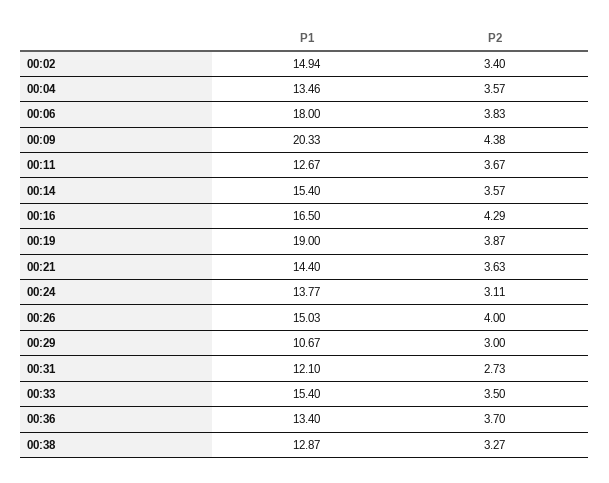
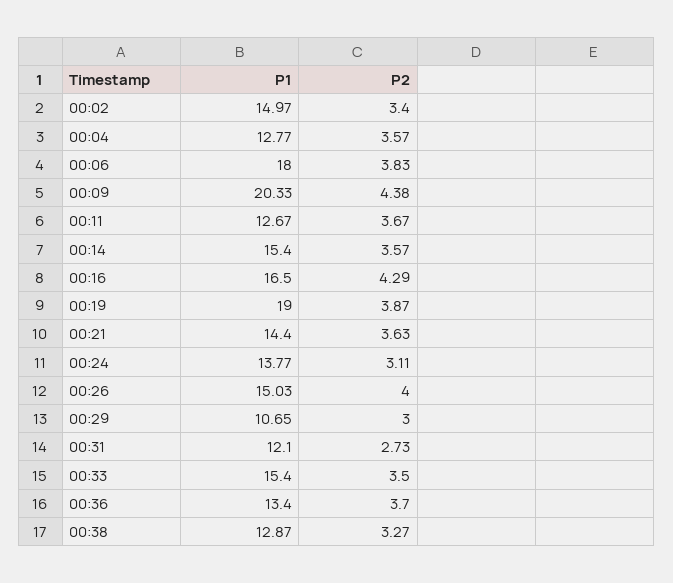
P1, 00:02: 14.94 -> 14.97
P1, 00:04: 13.46 -> 12.77
P1, 00:29: 10.67 -> 10.65

